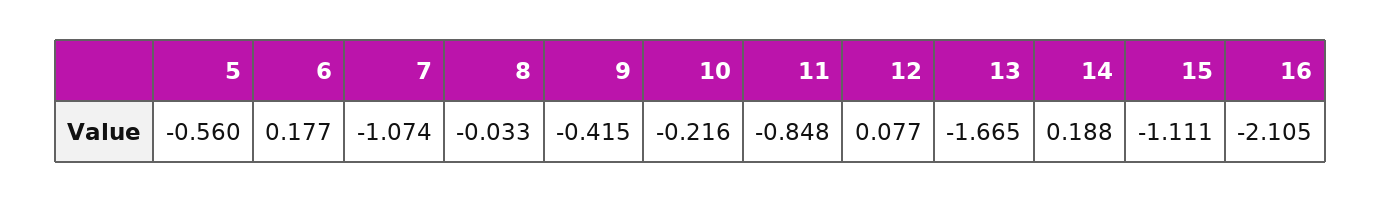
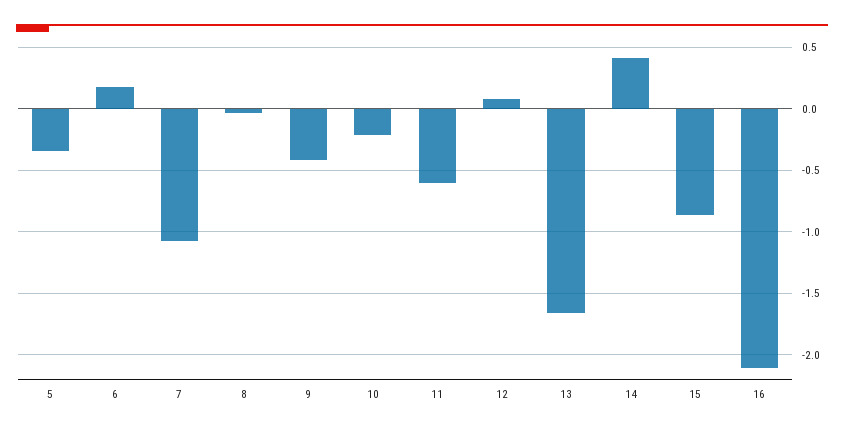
5: -0.56 -> -0.35
11: -0.848 -> -0.6
14: 0.188 -> 0.4
15: -1.111 -> -0.85

